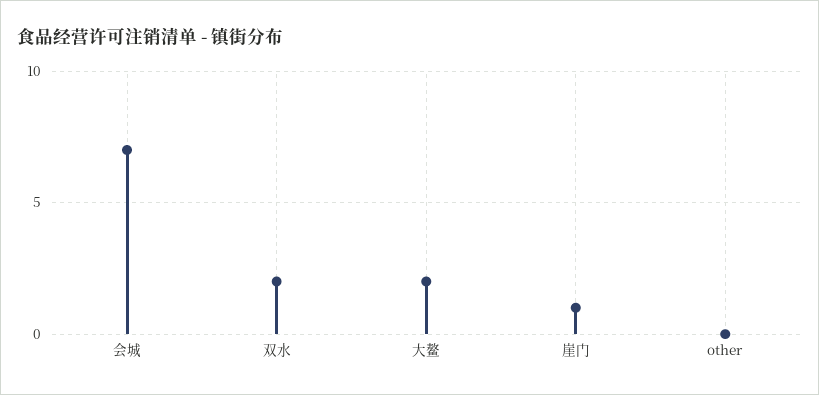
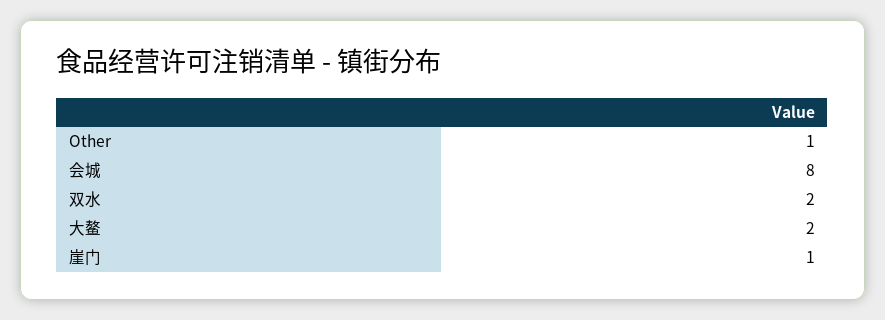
会城: 7 -> 8
other: 0 -> 1

